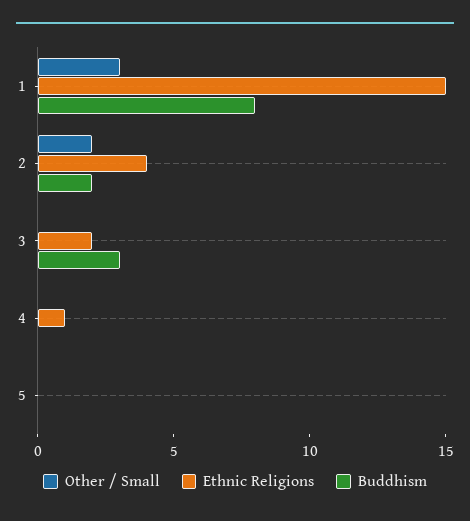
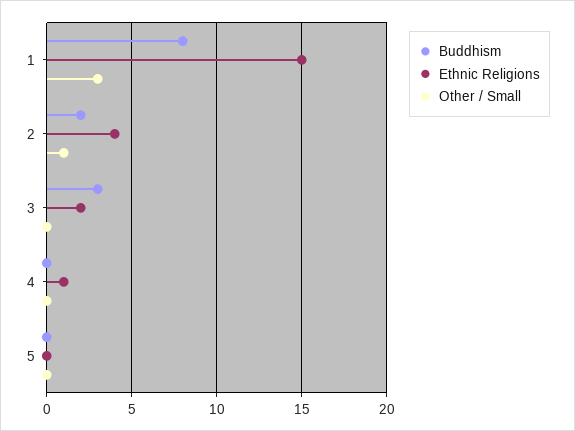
Other / Small, 2: 2 -> 1

